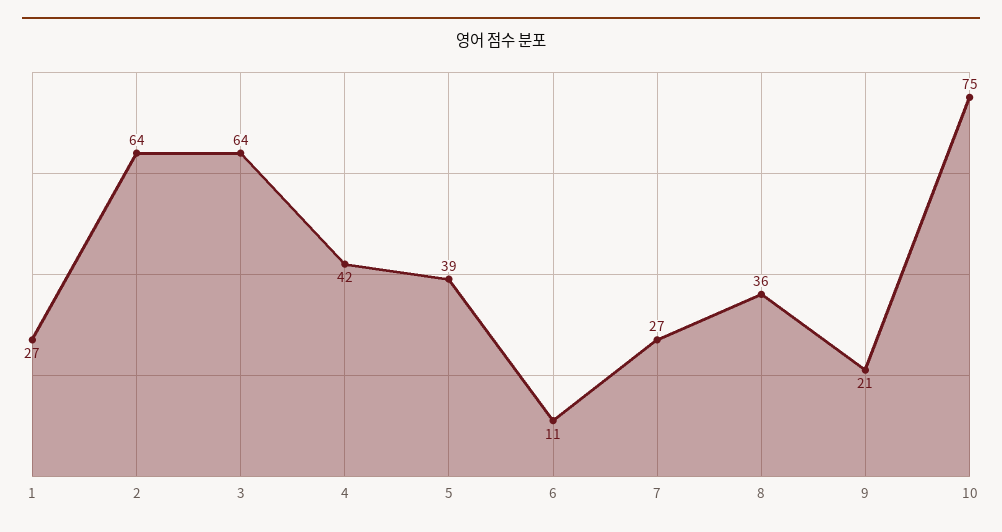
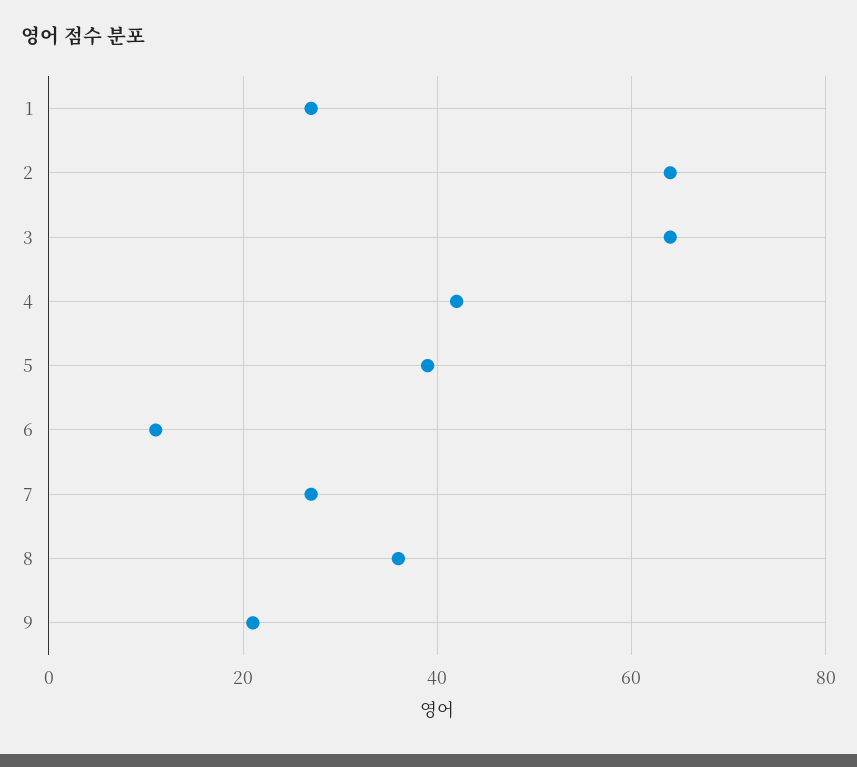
10: 75 -> none

